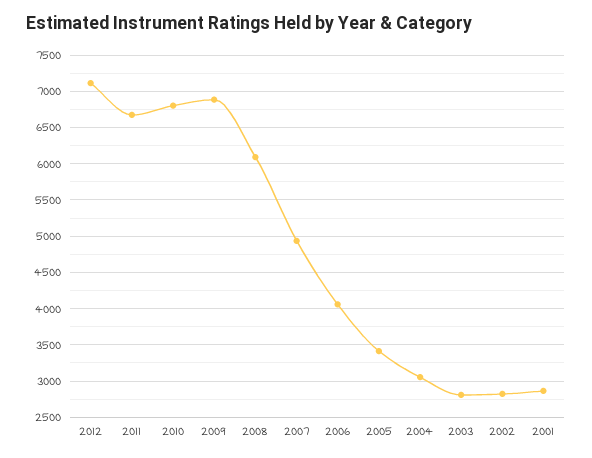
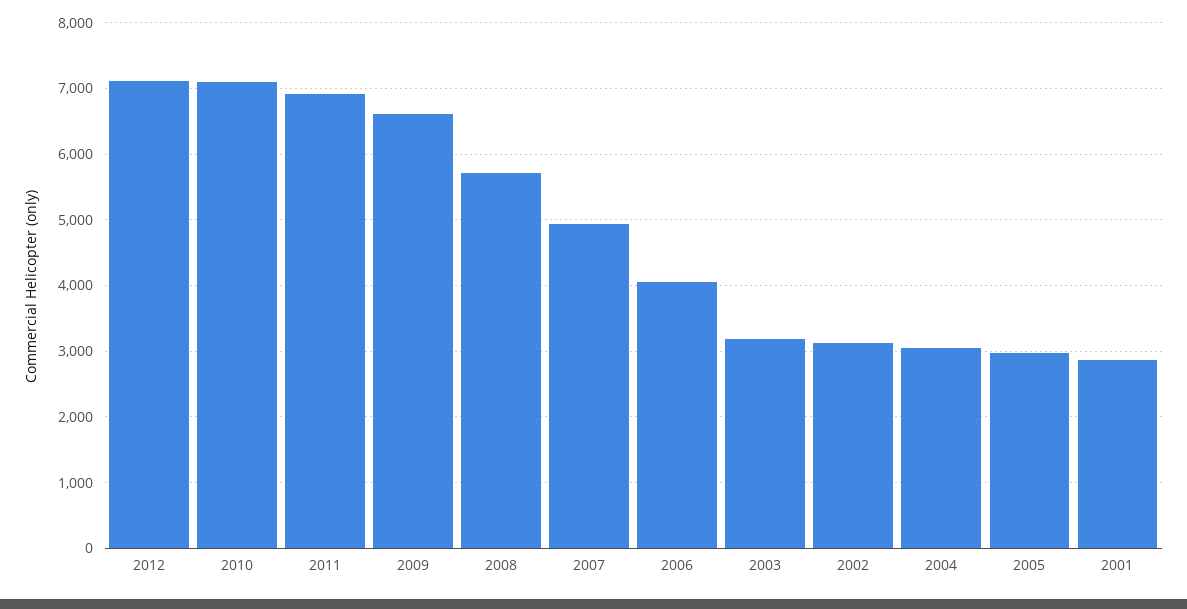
2011: 6700 -> 6900
2010: 6800 -> 7100
2009: 6900 -> 6600
2008: 6100 -> 5700
2005: 3400 -> 3000
2003: 2800 -> 3200
2002: 2800 -> 3100

